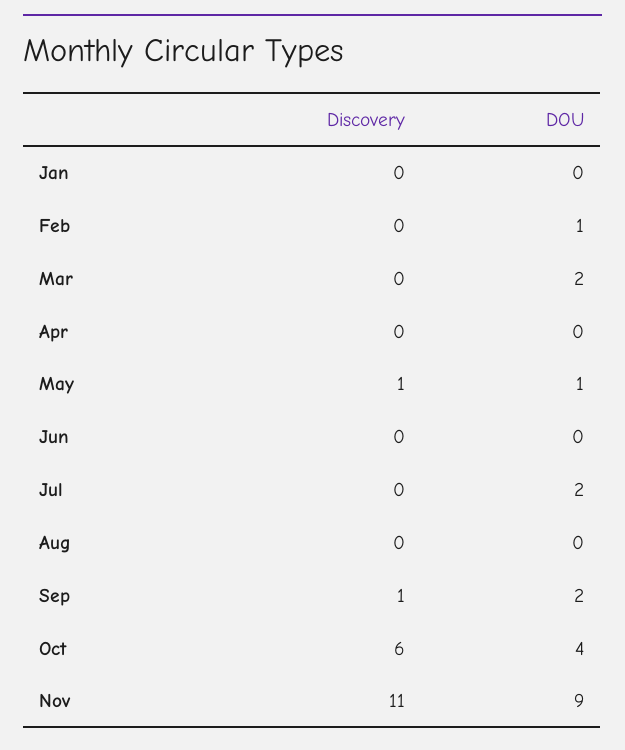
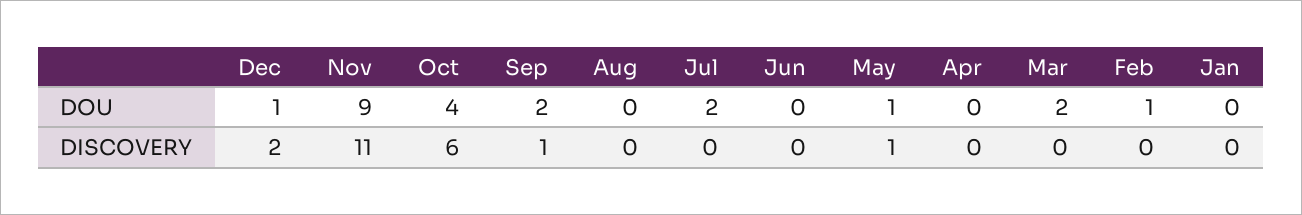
DOU, Dec: none -> 1
Discovery, Dec: none -> 2

